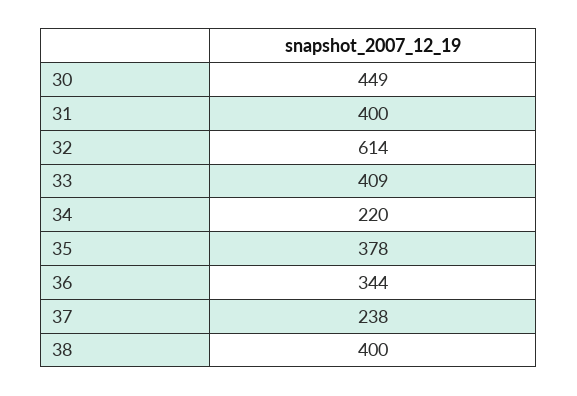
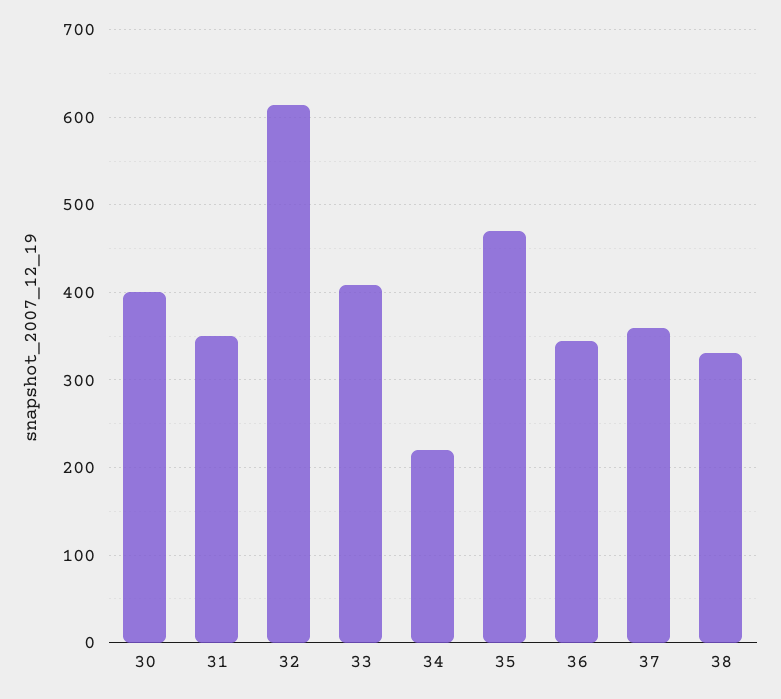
30: 449 -> 400
31: 400 -> 350
35: 378 -> 470
37: 238 -> 360
38: 400 -> 330

